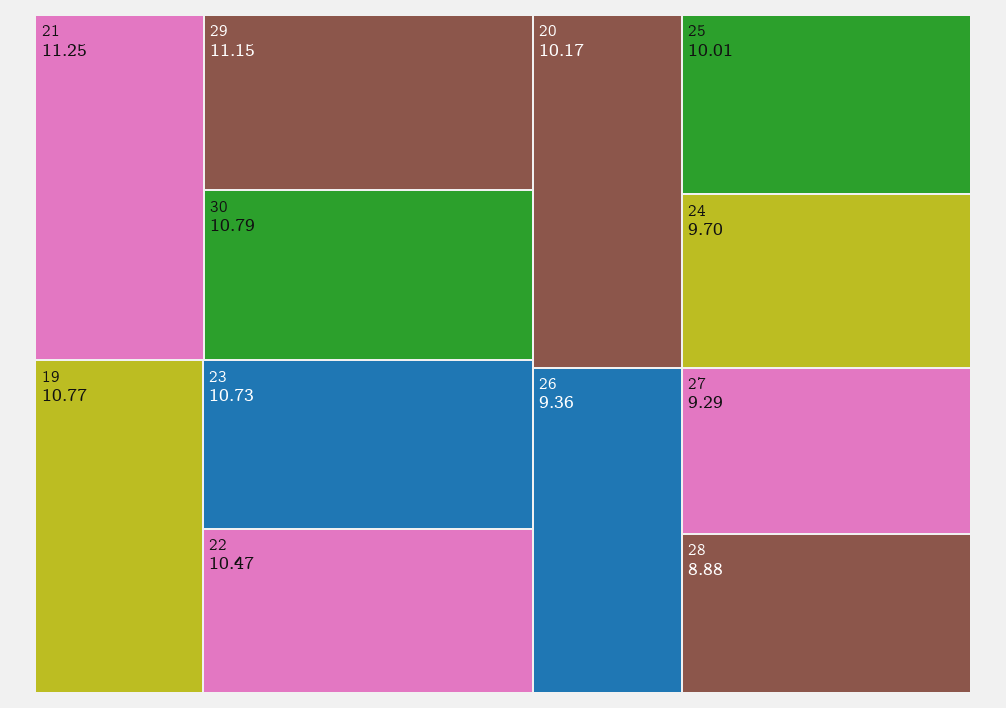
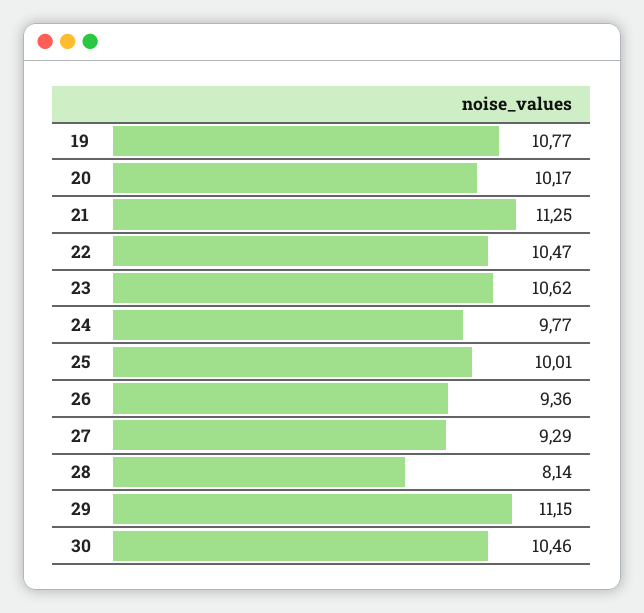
30: 10.79 -> 10.46
23: 10.73 -> 10.62
24: 9.7 -> 9.77
28: 8.88 -> 8.14

